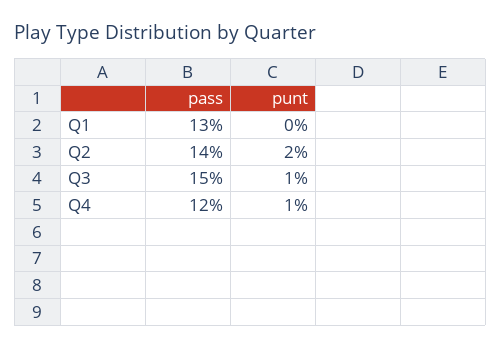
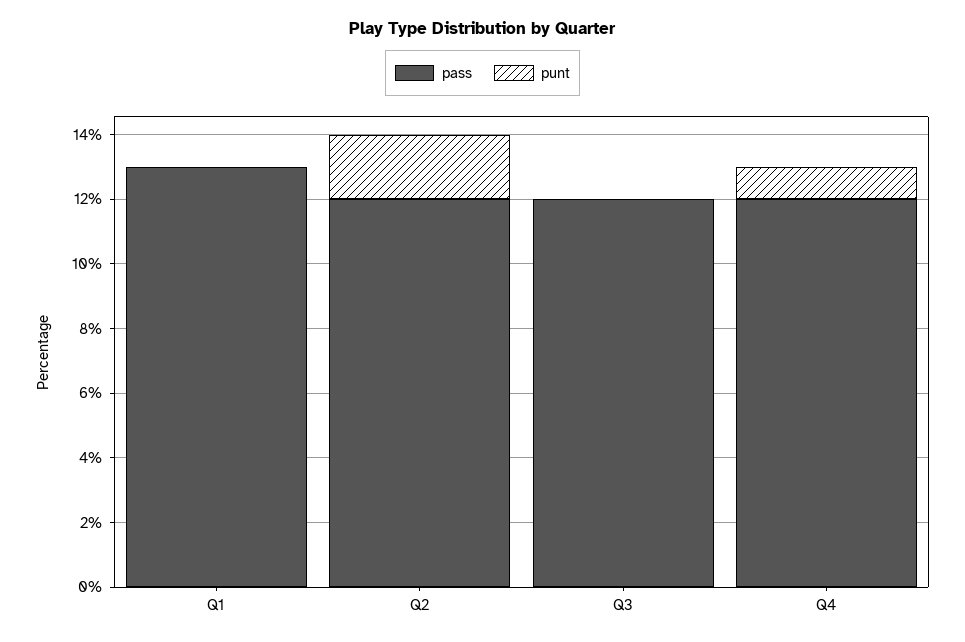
pass, Q2: 14 -> 12
pass, Q3: 15 -> 12
punt, Q3: 1 -> 0

